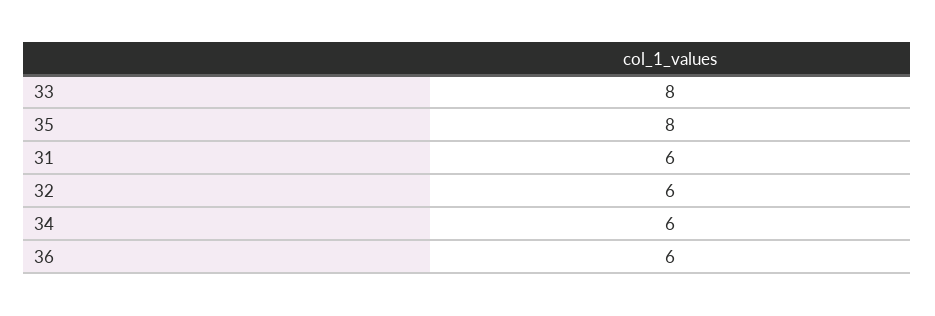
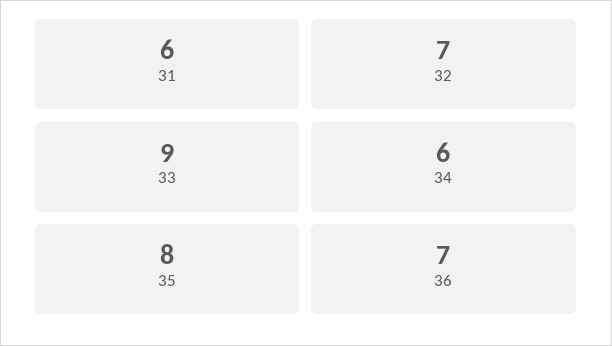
33: 8 -> 9
32: 6 -> 7
36: 6 -> 7

